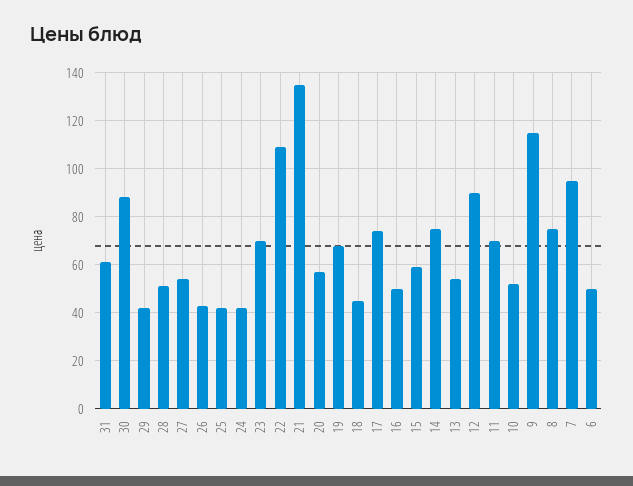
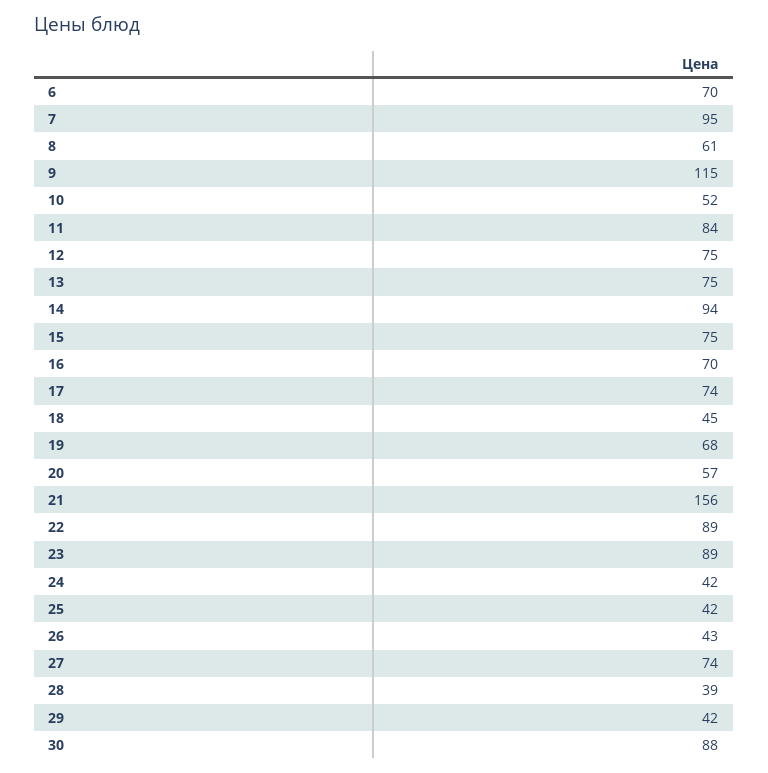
31: 60 -> none
28: 50 -> 39
27: 55 -> 74
23: 70 -> 89
22: 110 -> 89
21: 135 -> 156
16: 50 -> 70
15: 60 -> 75
14: 75 -> 94
13: 55 -> 75
12: 90 -> 75
11: 70 -> 84
8: 75 -> 61
6: 50 -> 70

